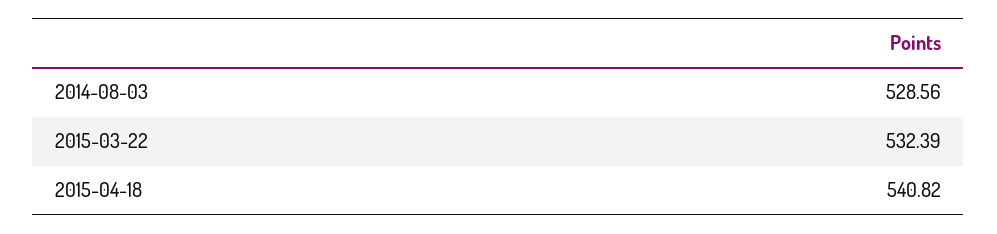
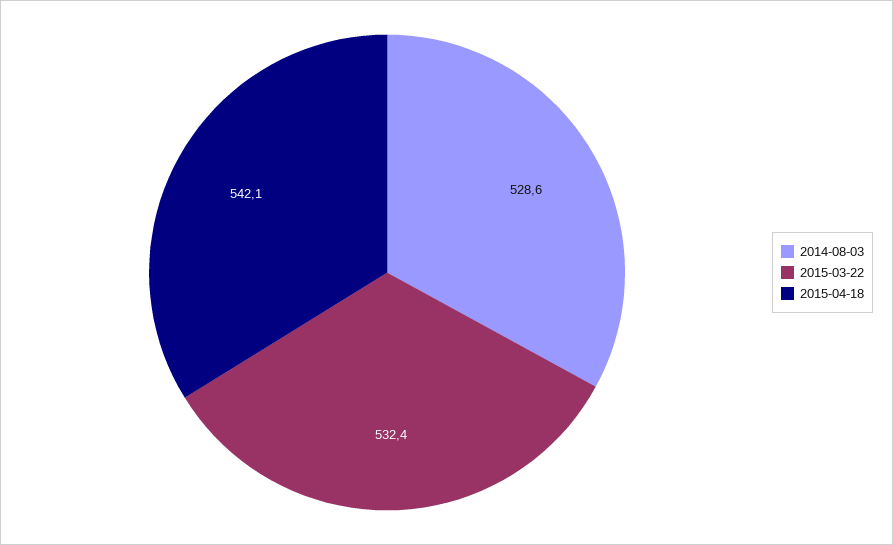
2015-04-18: 540.82 -> 542.1

